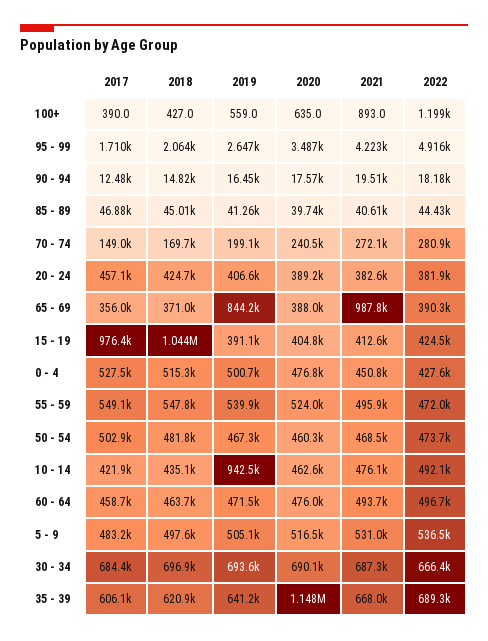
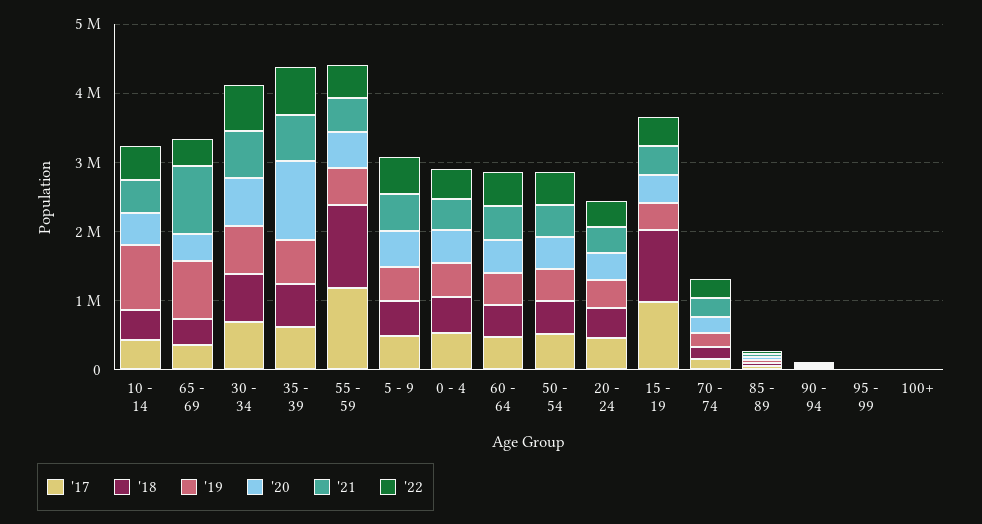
2017, 55 - 59: 549100 -> 1200000
2018, 55 - 59: 547800 -> 1200000

